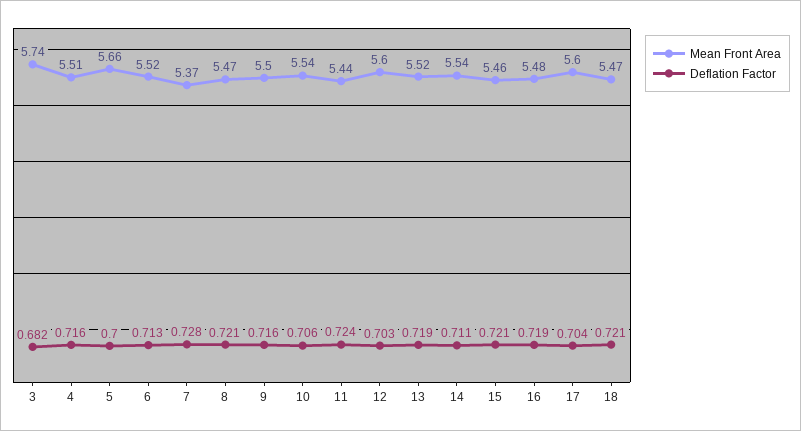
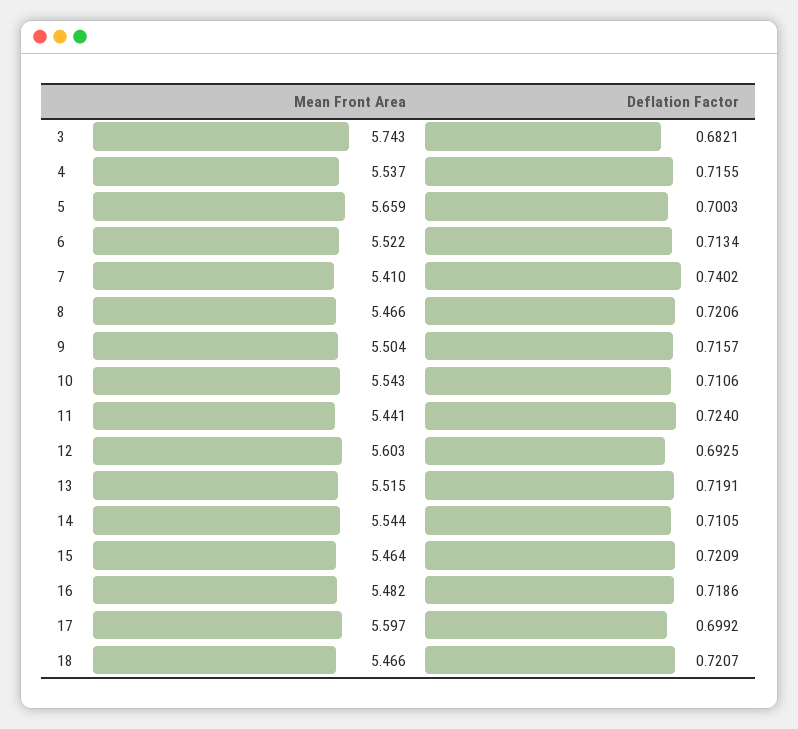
Mean Front Area, 4: 5.51 -> 5.537
Mean Front Area, 7: 5.37 -> 5.41
Deflation Factor, 7: 0.728 -> 0.7402
Deflation Factor, 10: 0.706 -> 0.7106
Deflation Factor, 12: 0.703 -> 0.6925
Deflation Factor, 17: 0.704 -> 0.6992

